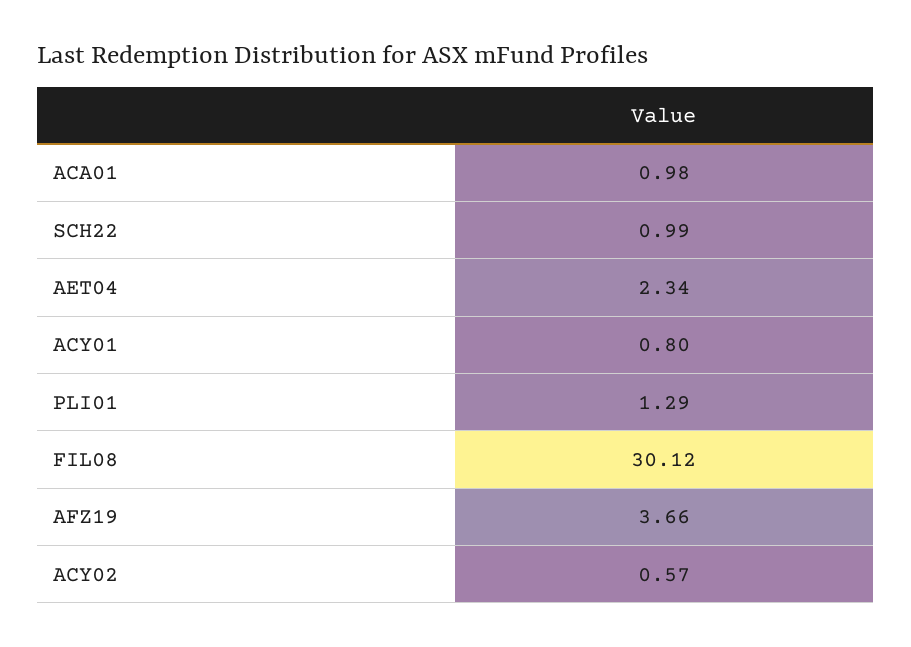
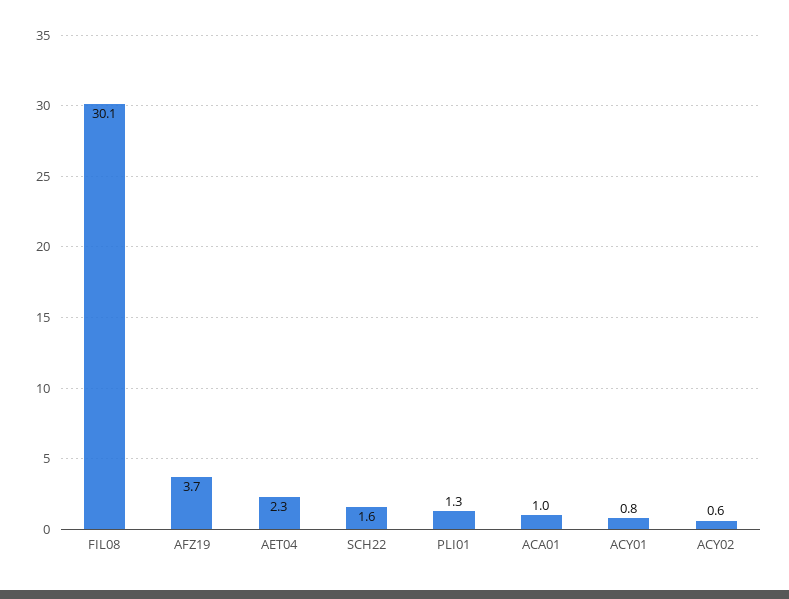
SCH22: 0.99 -> 1.6

